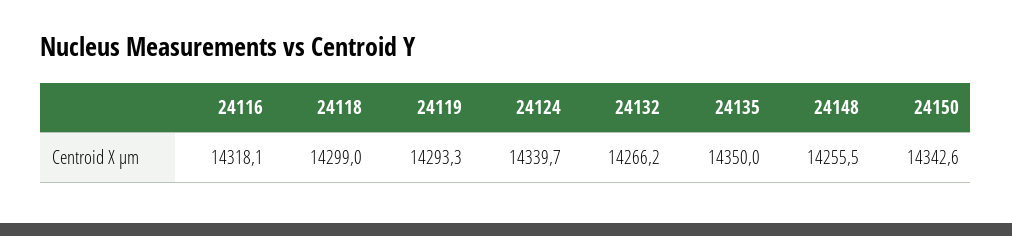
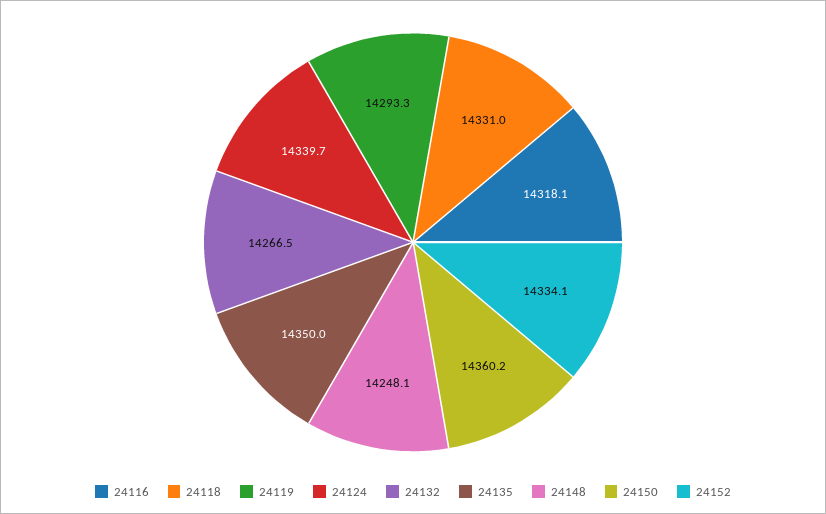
24118: 14299 -> 14331
24132: 14266.2 -> 14266.5
24148: 14255.5 -> 14248.1
24150: 14342.6 -> 14360.2
24152: none -> 14334.1

